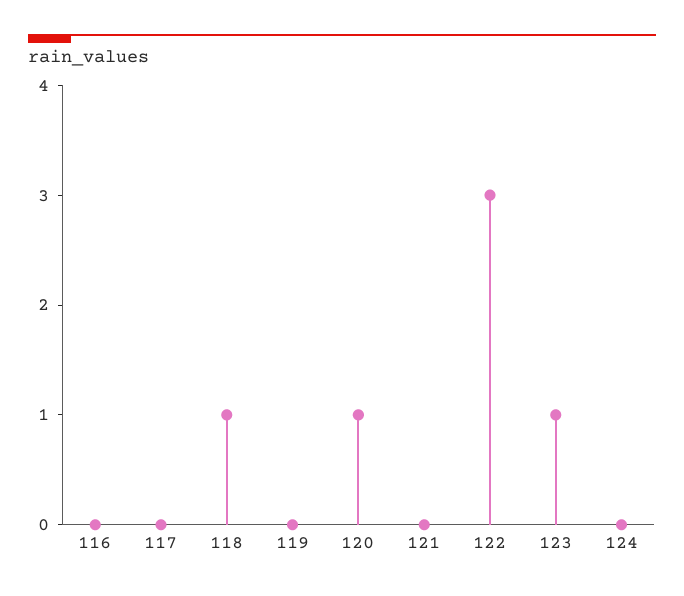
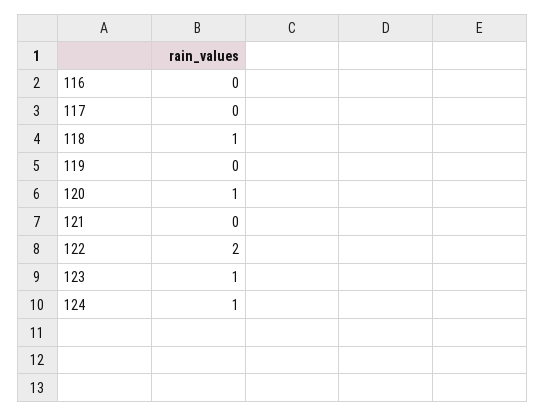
122: 3 -> 2
124: 0 -> 1

